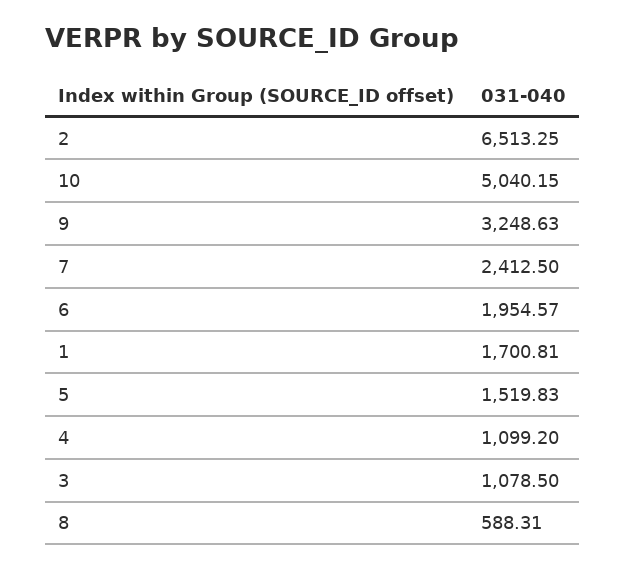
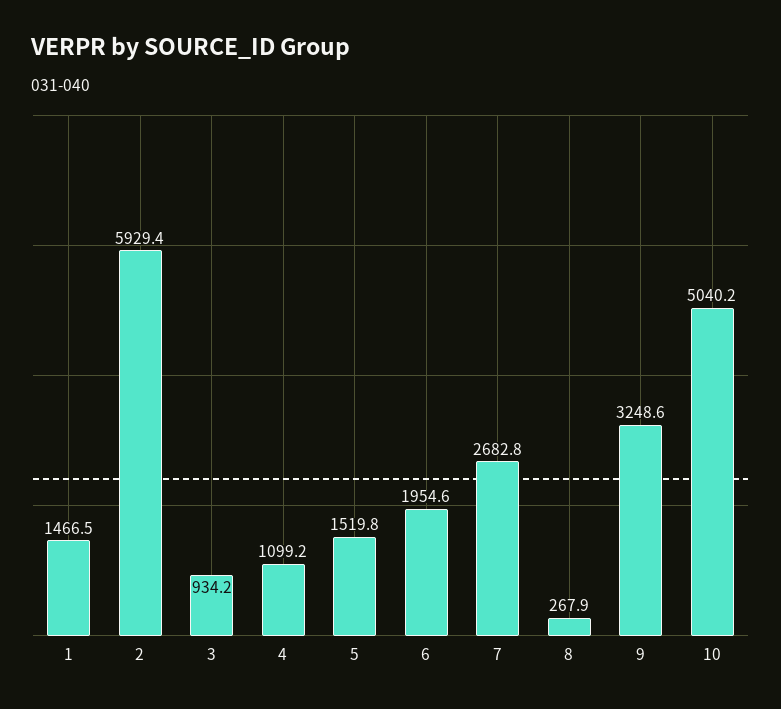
2: 6513.25 -> 5929.4
7: 2412.5 -> 2682.8
1: 1700.81 -> 1466.5
3: 1078.5 -> 934.2
8: 588.31 -> 267.9

